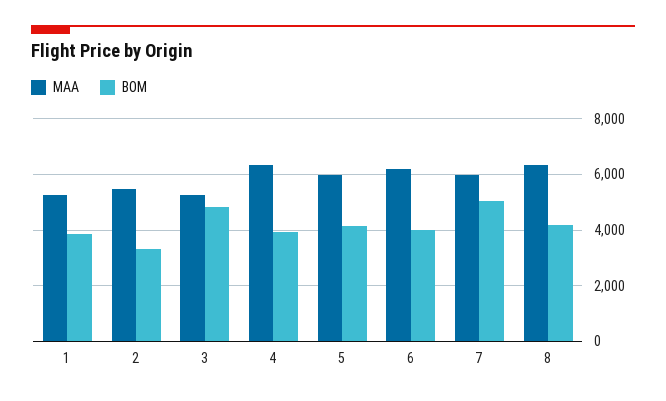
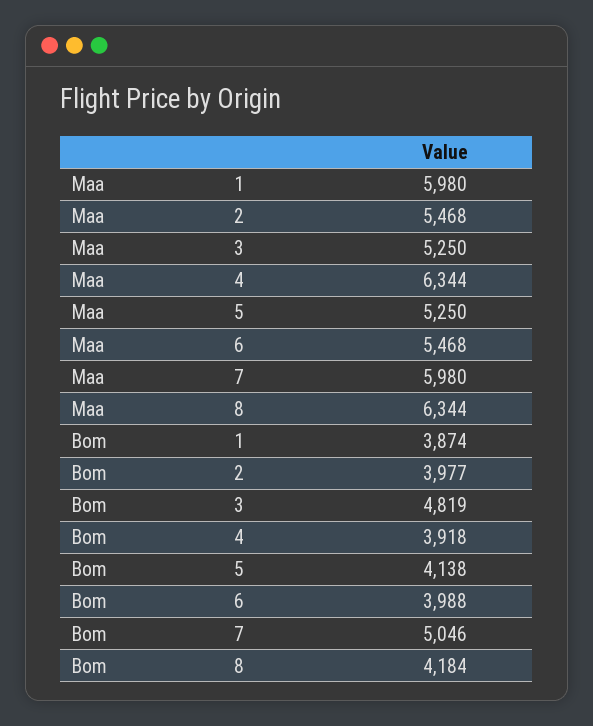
MAA, 1: 5250 -> 5980
BOM, 2: 3250 -> 3977
MAA, 5: 6000 -> 5250
MAA, 6: 6250 -> 5468

